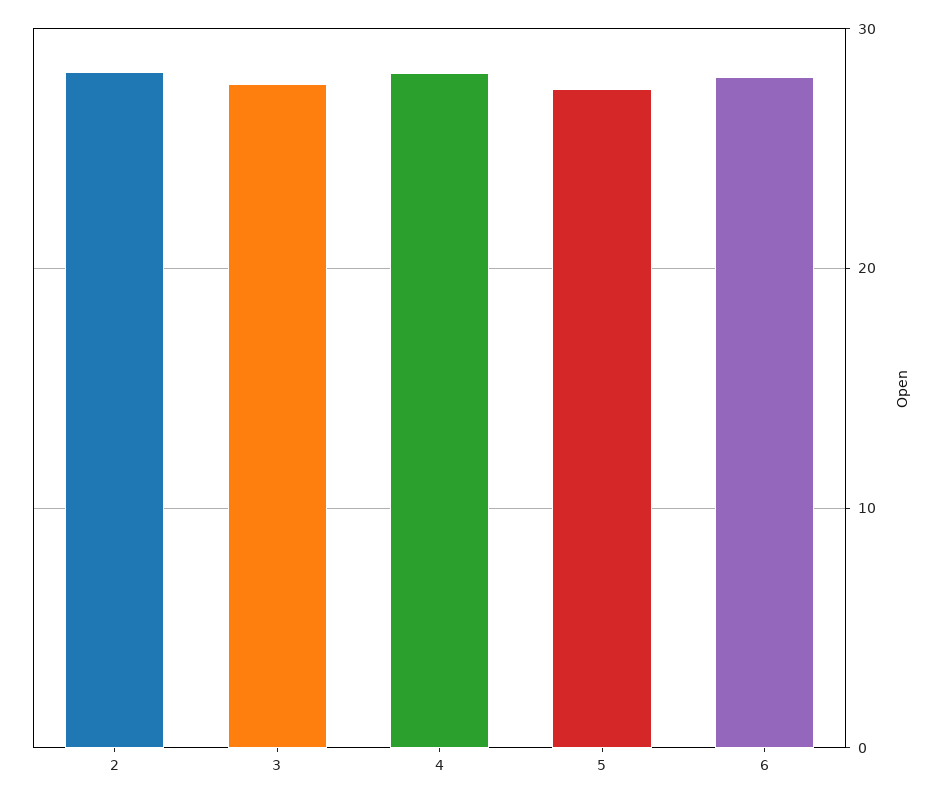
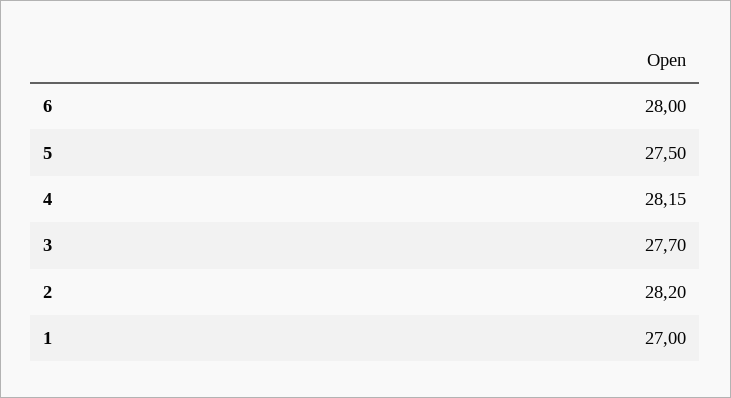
1: none -> 27

